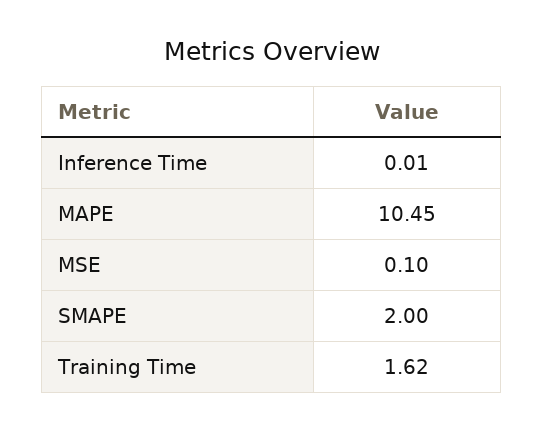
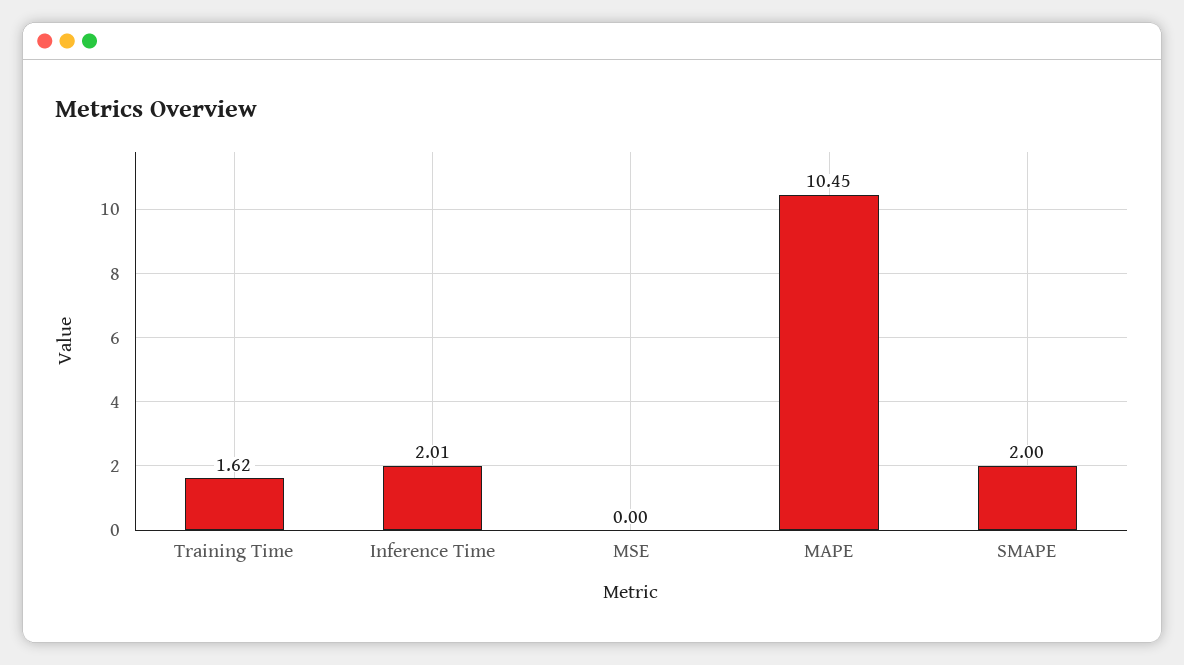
Inference Time: 0.01 -> 2.01
MSE: 0.1 -> 0

